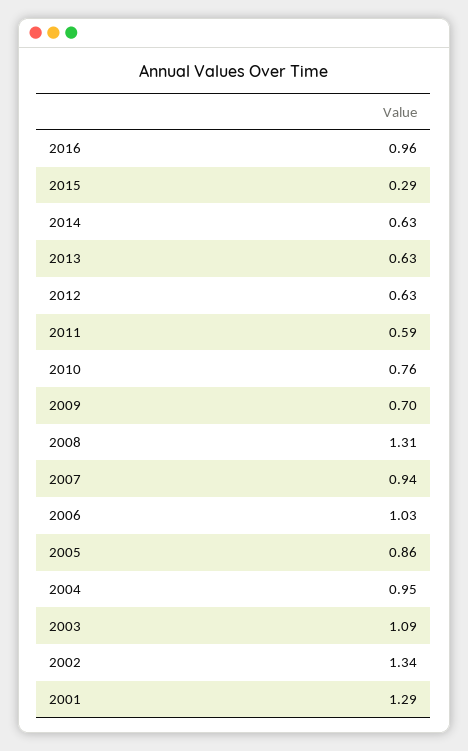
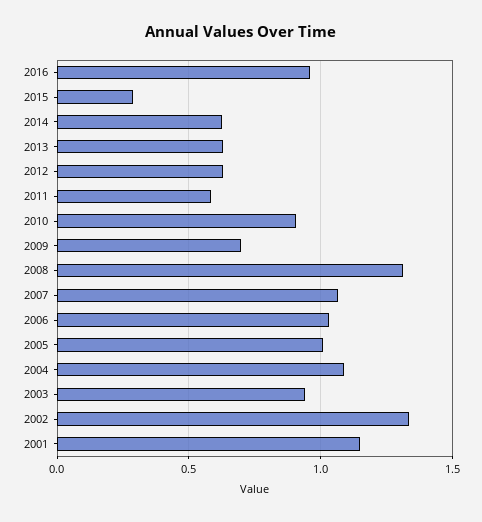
2010: 0.76 -> 0.9
2007: 0.94 -> 1.05
2005: 0.86 -> 1
2004: 0.95 -> 1.1
2003: 1.09 -> 0.95
2001: 1.29 -> 1.15

